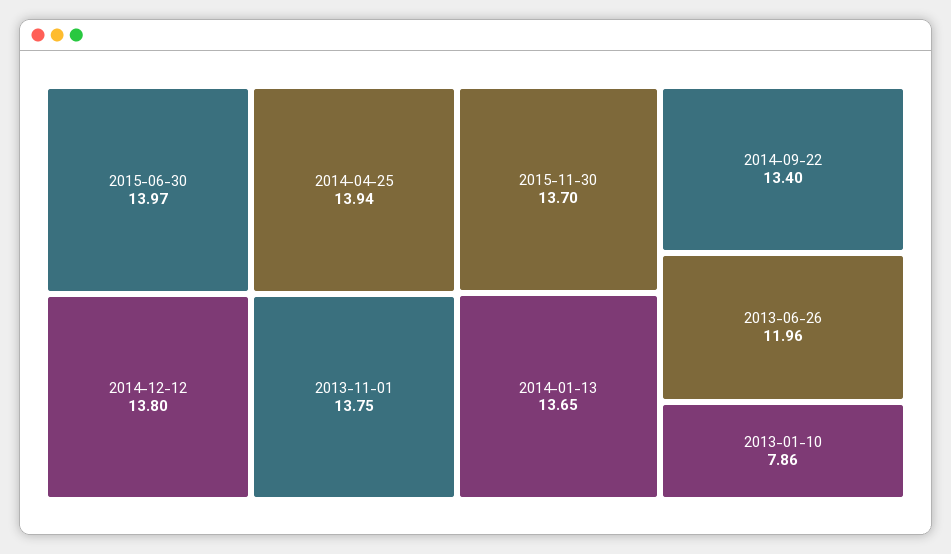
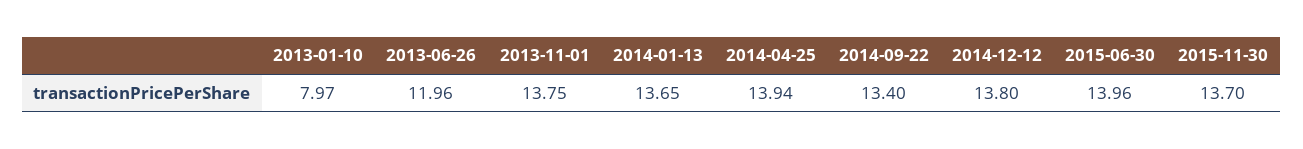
2015-06-30: 13.97 -> 13.96
2013-01-10: 7.86 -> 7.97

